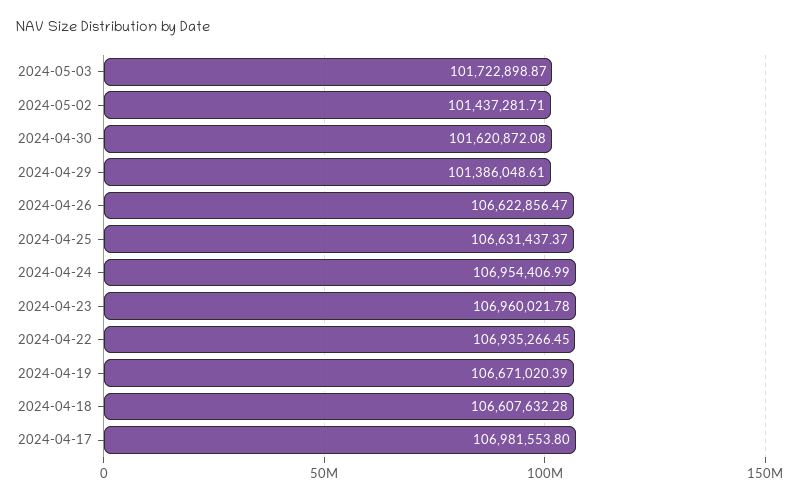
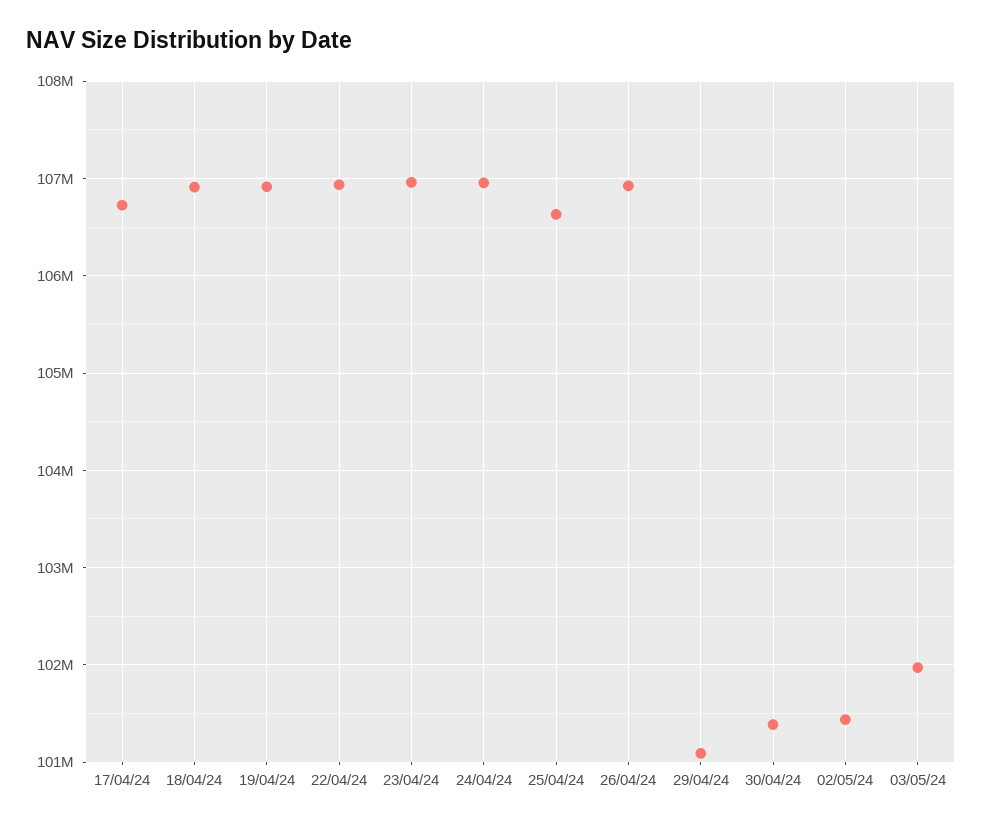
2024-05-03: 101722898.87 -> 102000000
2024-04-30: 101620872.08 -> 101400000
2024-04-29: 101386048.61 -> 101100000
2024-04-26: 106622856.47 -> 106900000
2024-04-19: 106671020.39 -> 106900000
2024-04-18: 106607632.28 -> 106900000
2024-04-17: 106981553.8 -> 106700000

